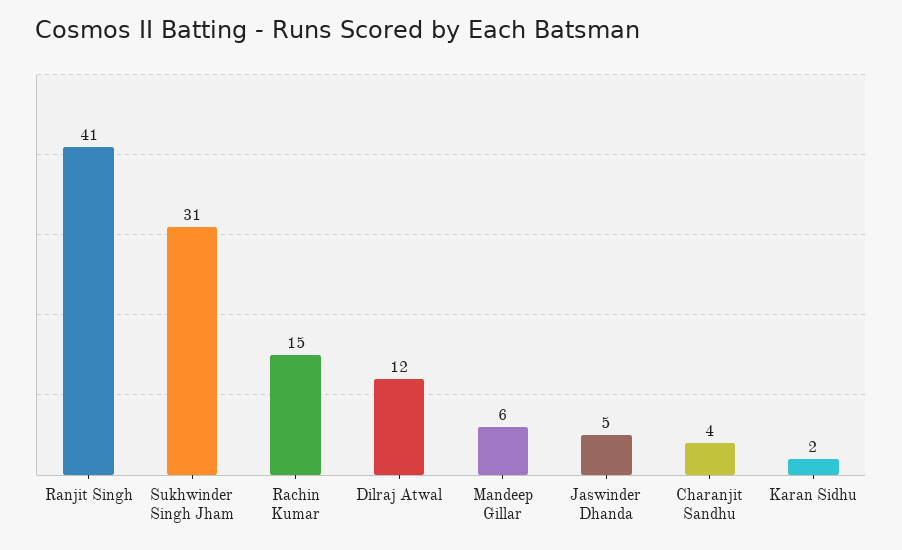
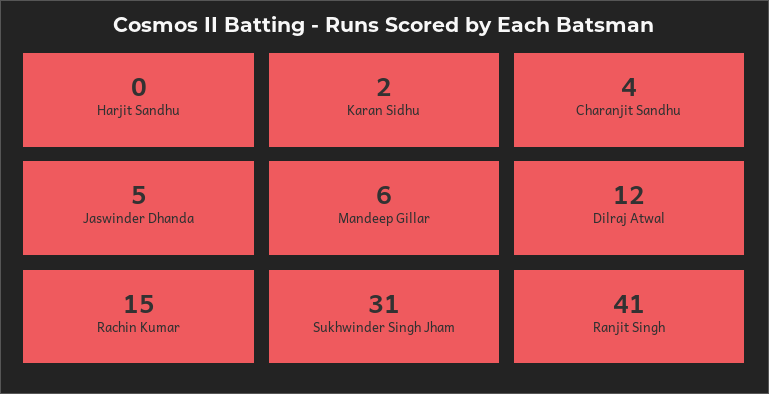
Harjit Sandhu: none -> 0

